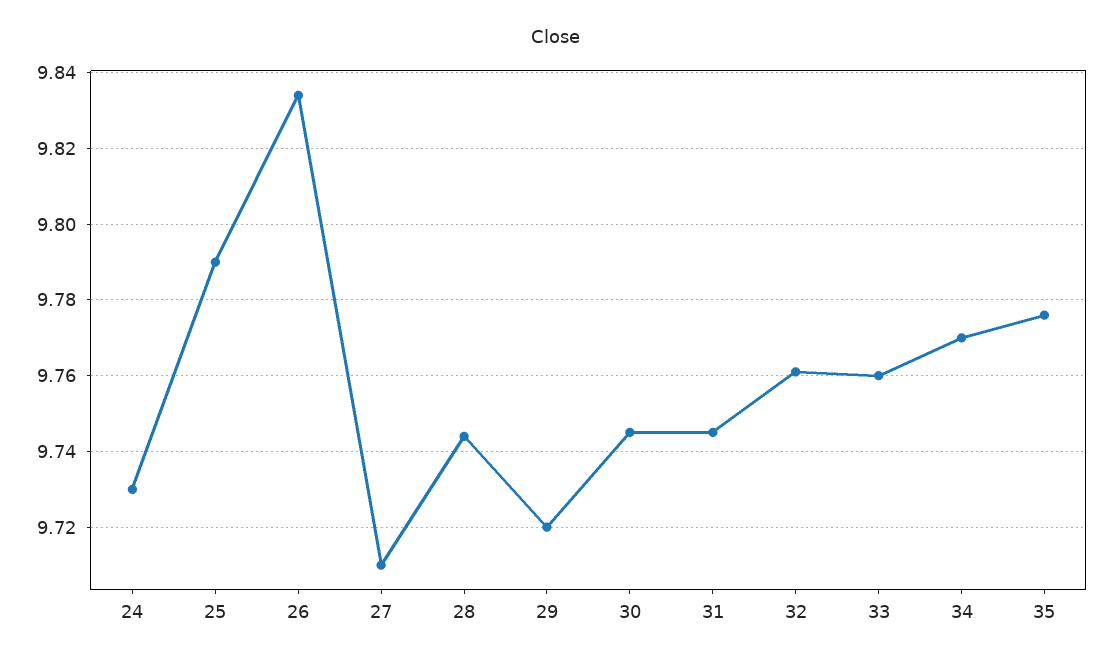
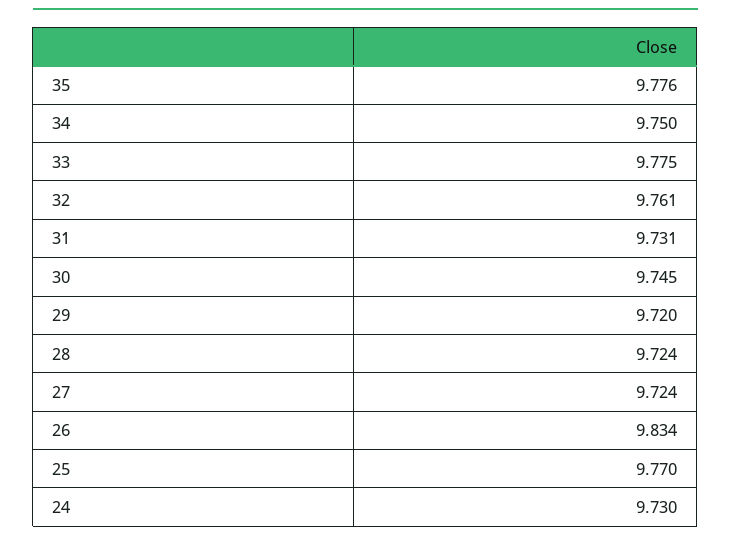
25: 9.79 -> 9.77
27: 9.71 -> 9.724
28: 9.745 -> 9.724
31: 9.745 -> 9.731
33: 9.76 -> 9.775
34: 9.77 -> 9.75

